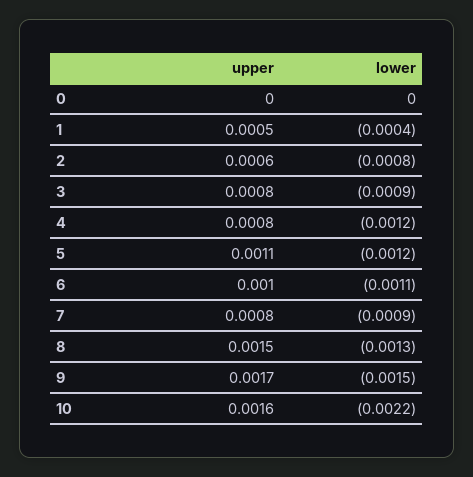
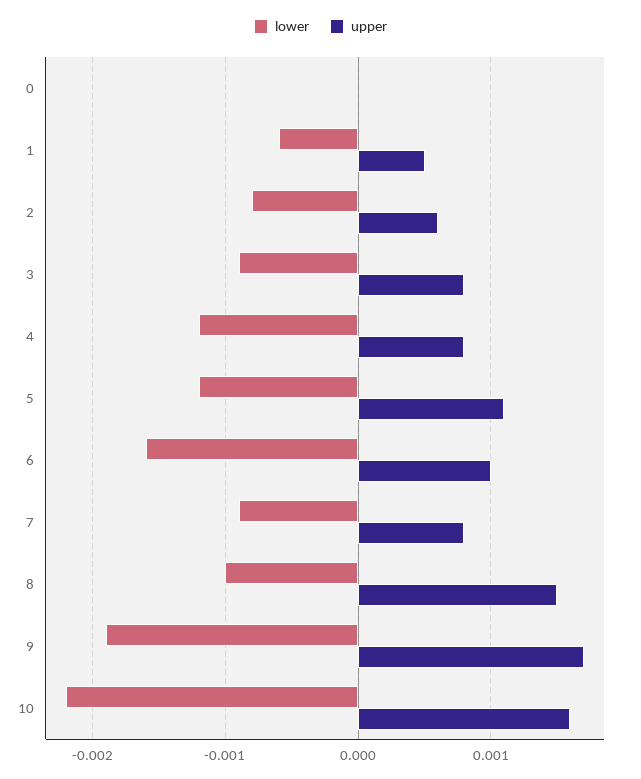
lower, 1: -0.0004 -> -0.0006
lower, 6: -0.0011 -> -0.0016
lower, 8: -0.0013 -> -0.001
lower, 9: -0.0015 -> -0.0019

